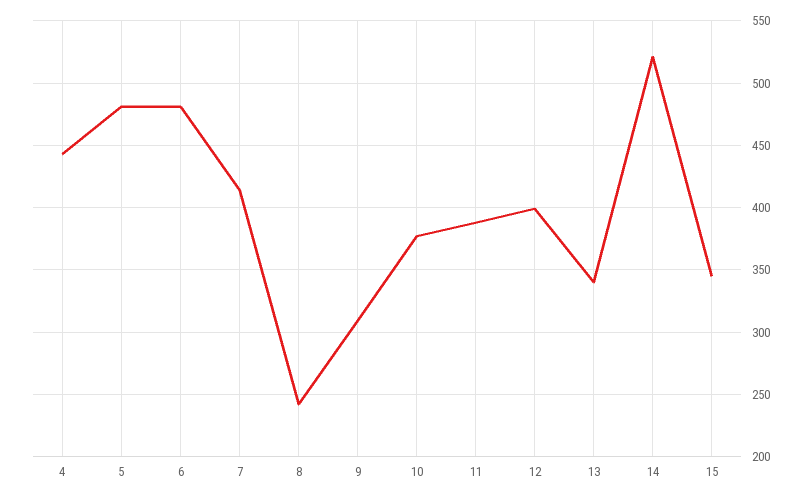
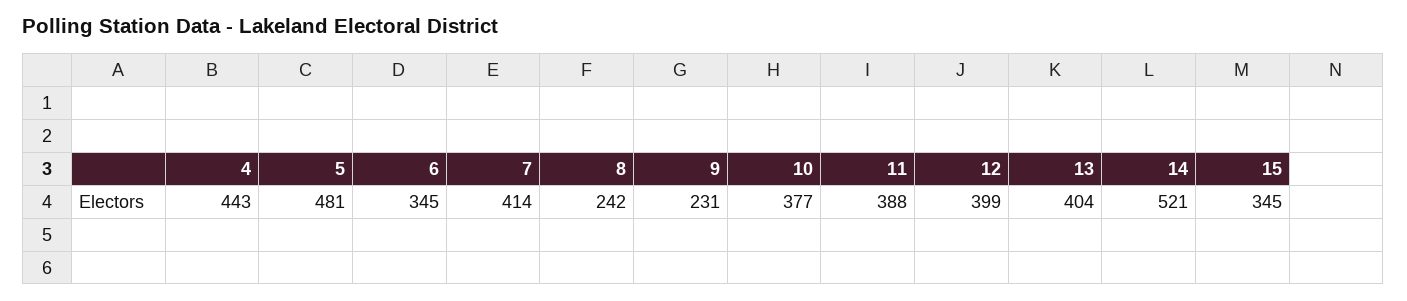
6: 480 -> 345
9: 310 -> 231
13: 340 -> 404

